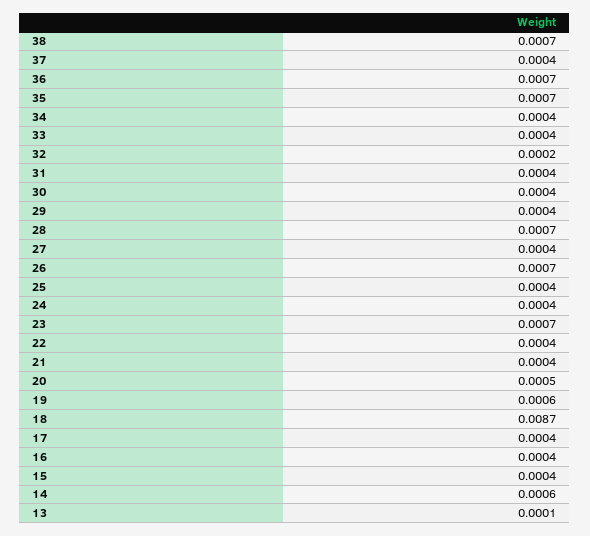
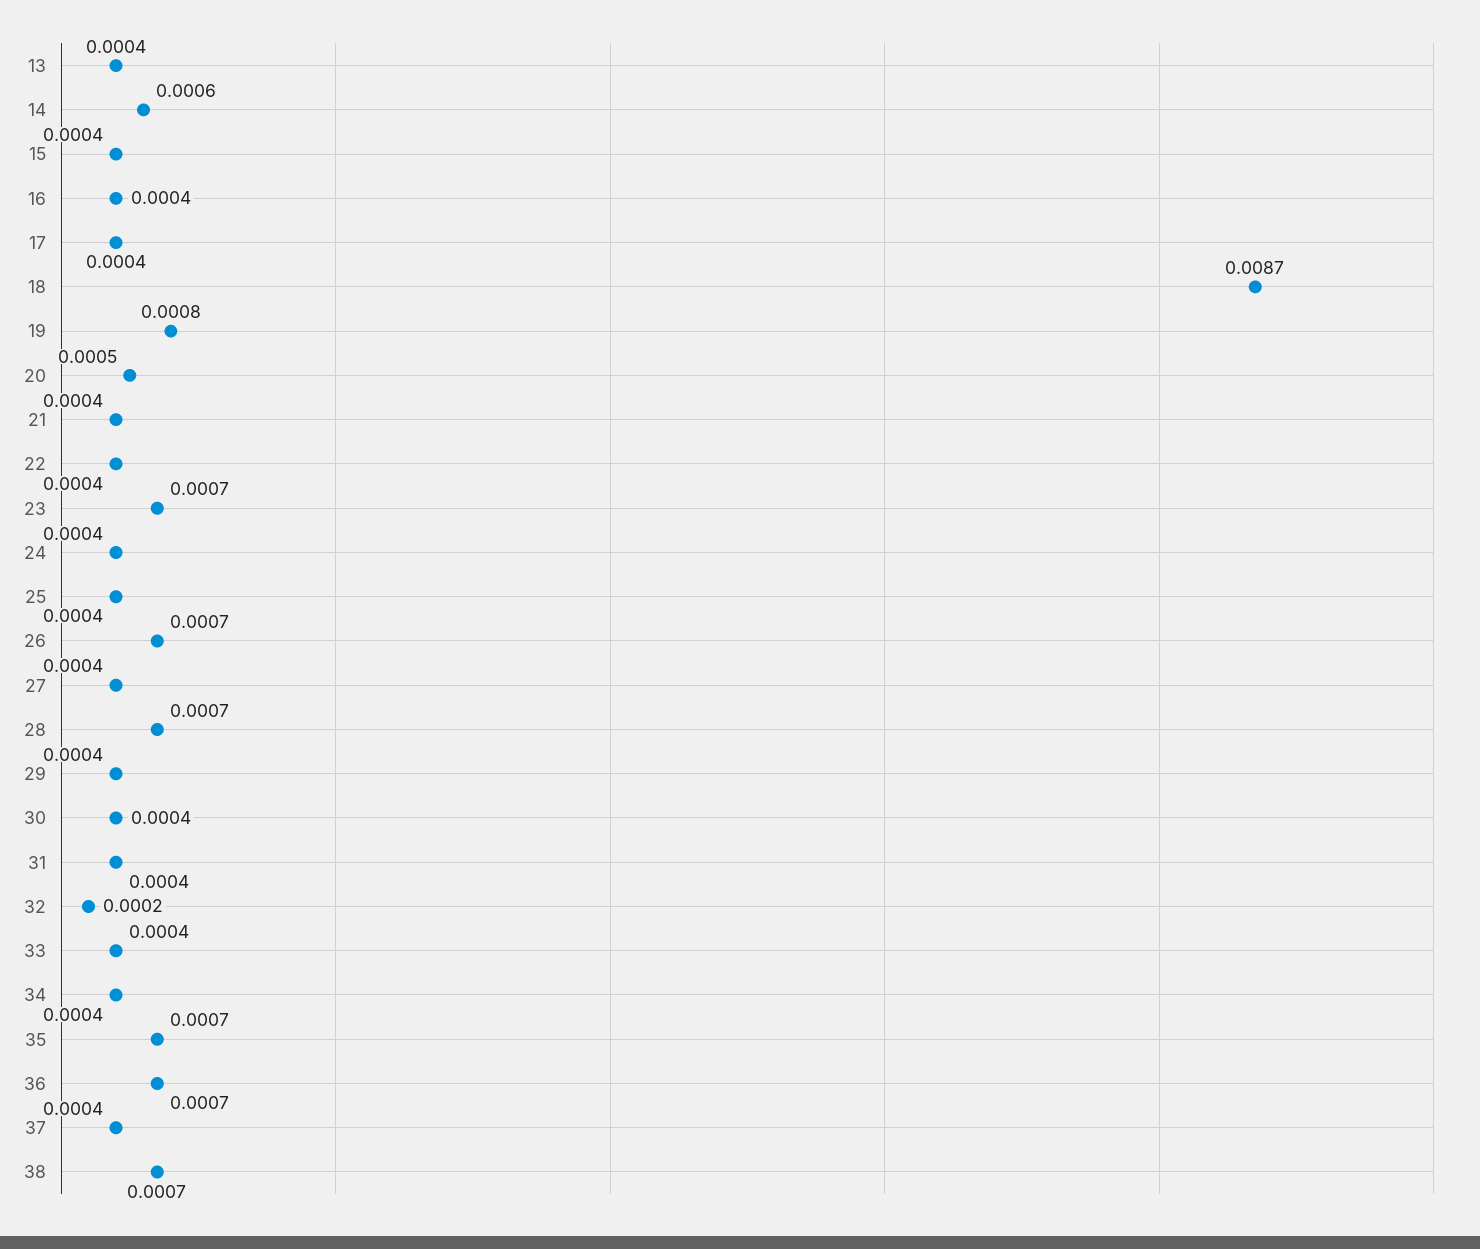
19: 0.0006 -> 0.0008
13: 0.0001 -> 0.0004

